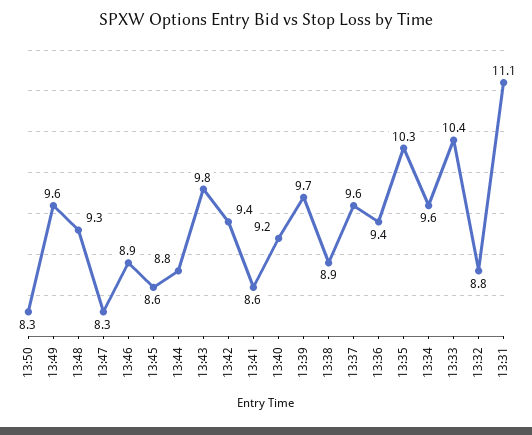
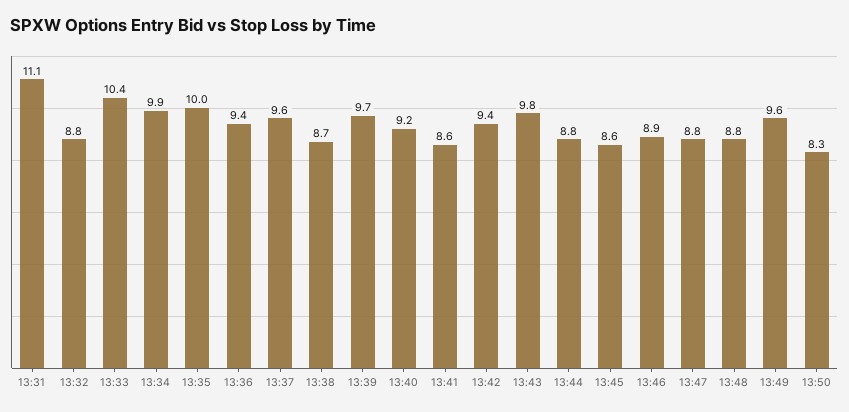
13:48: 9.3 -> 8.8
13:47: 8.3 -> 8.8
13:38: 8.9 -> 8.7
13:35: 10.3 -> 10
13:34: 9.6 -> 9.9

